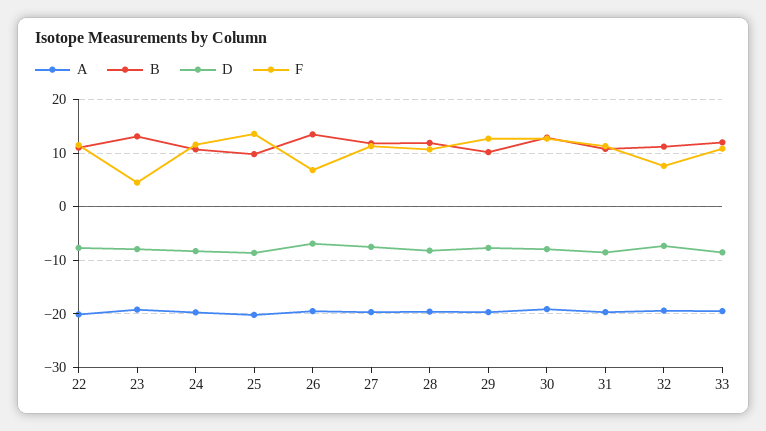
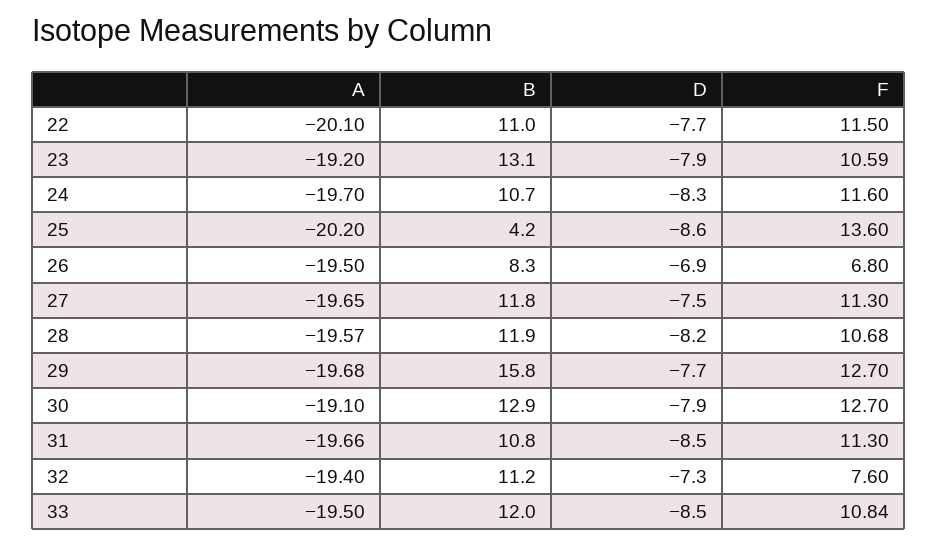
F, 23: 4 -> 10.59
B, 25: 10 -> 4.2
B, 26: 14 -> 8.3
B, 29: 10 -> 15.8

